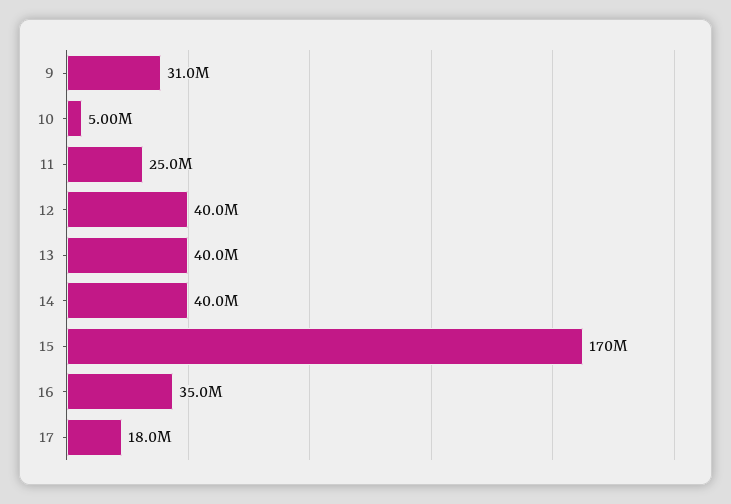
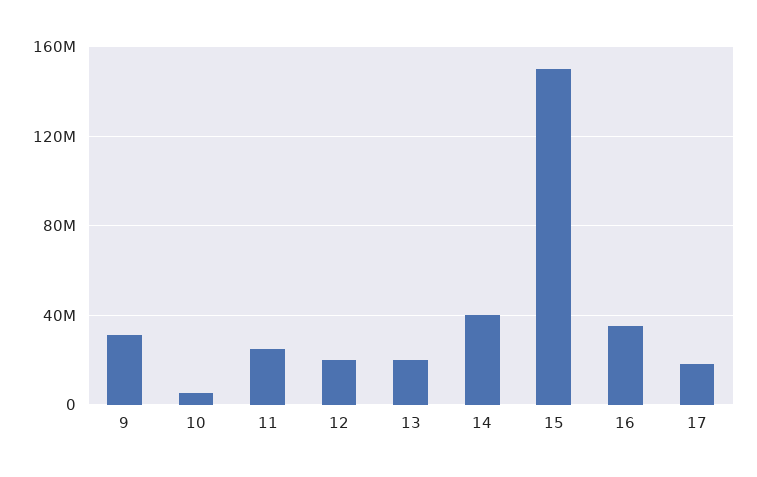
12: 40000000 -> 20000000
13: 40000000 -> 20000000
15: 170000000 -> 150000000

